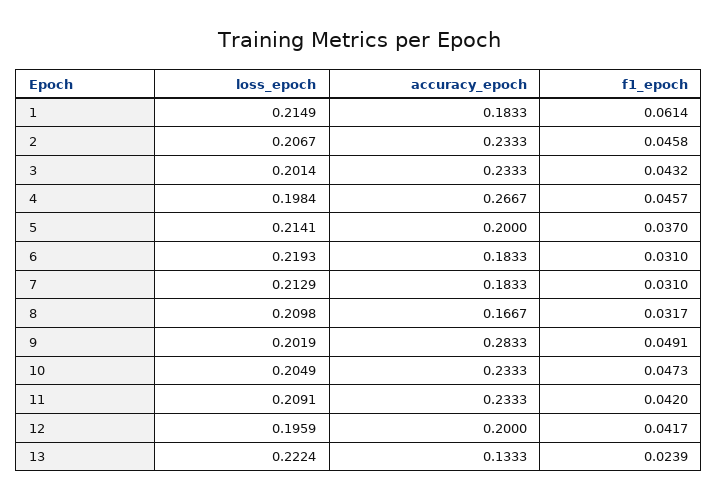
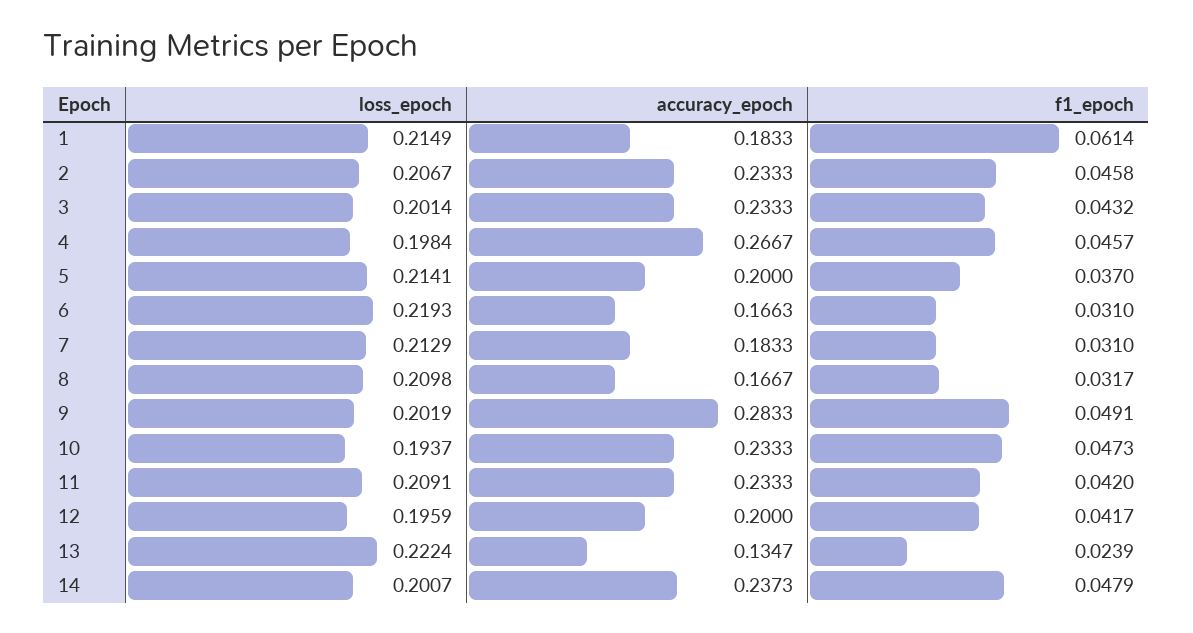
accuracy_epoch, 6: 0.1833 -> 0.1663
loss_epoch, 10: 0.2049 -> 0.1937
accuracy_epoch, 13: 0.1333 -> 0.1347
loss_epoch, 14: none -> 0.2007
accuracy_epoch, 14: none -> 0.2373
f1_epoch, 14: none -> 0.0479

